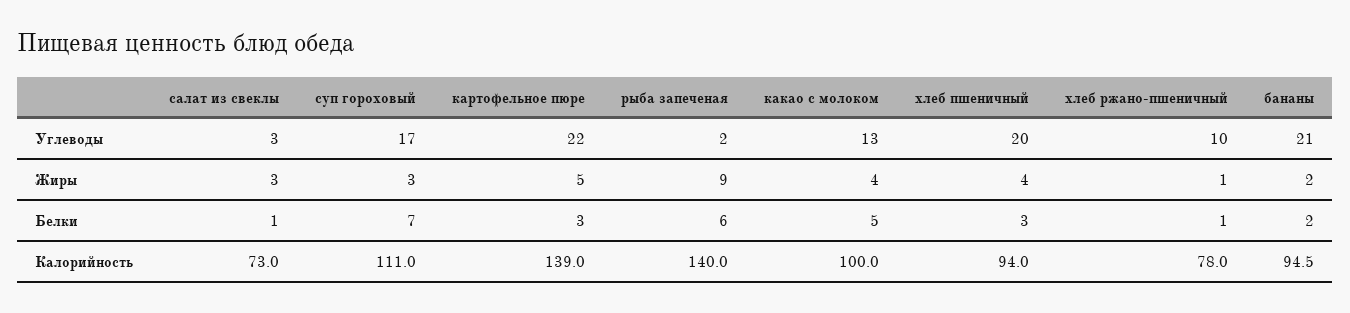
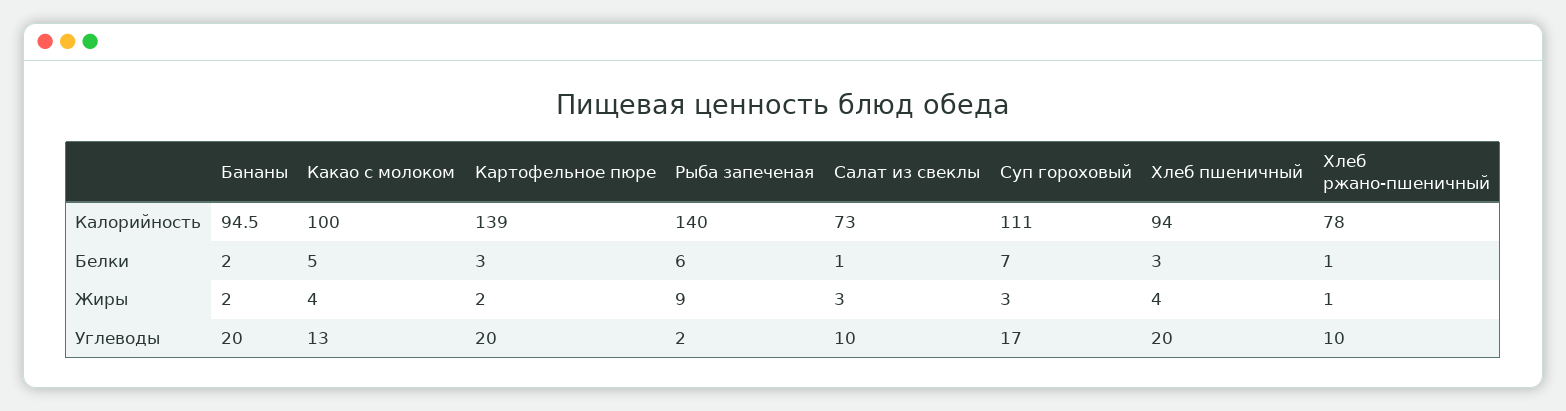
салат из свеклы, Углеводы: 3 -> 10
картофельное пюре, Углеводы: 22 -> 20
бананы, Углеводы: 21 -> 20
картофельное пюре, Жиры: 5 -> 2

